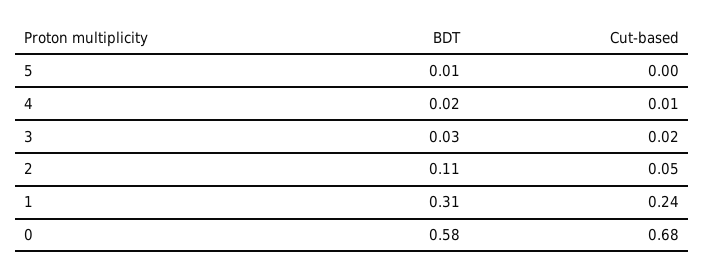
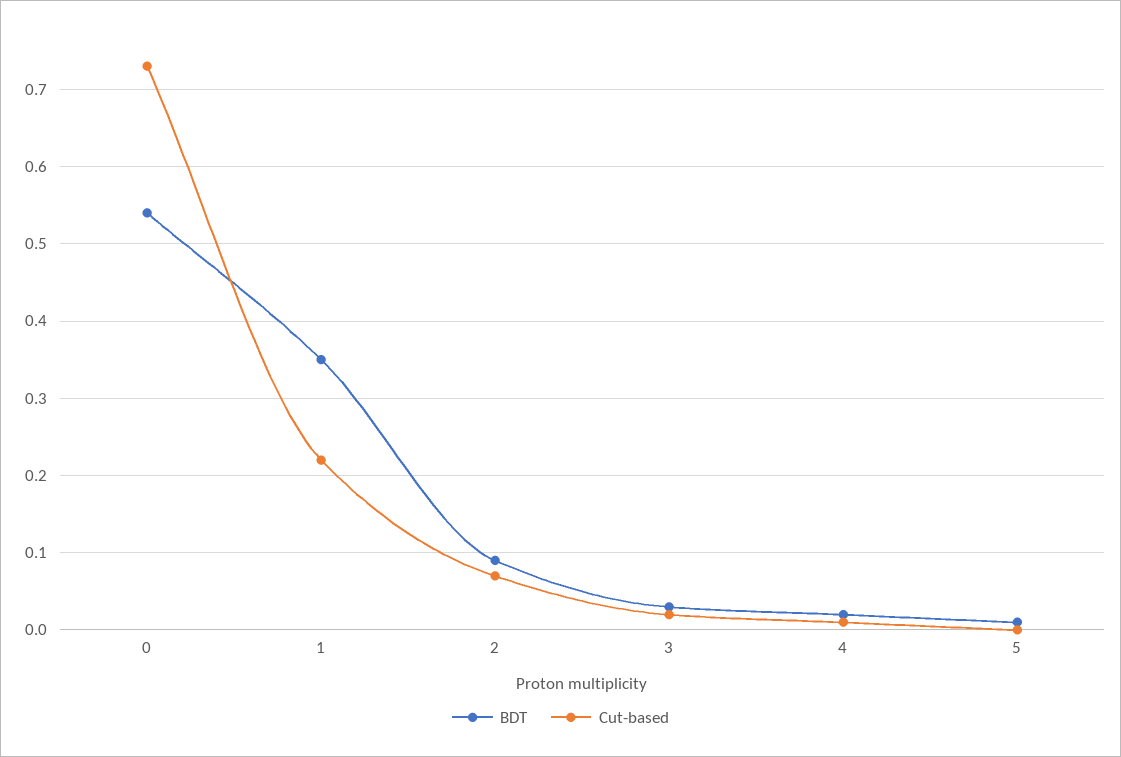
BDT, 2: 0.11 -> 0.09
Cut-based, 2: 0.05 -> 0.07
BDT, 1: 0.31 -> 0.35
Cut-based, 1: 0.24 -> 0.22
BDT, 0: 0.58 -> 0.54
Cut-based, 0: 0.68 -> 0.73

